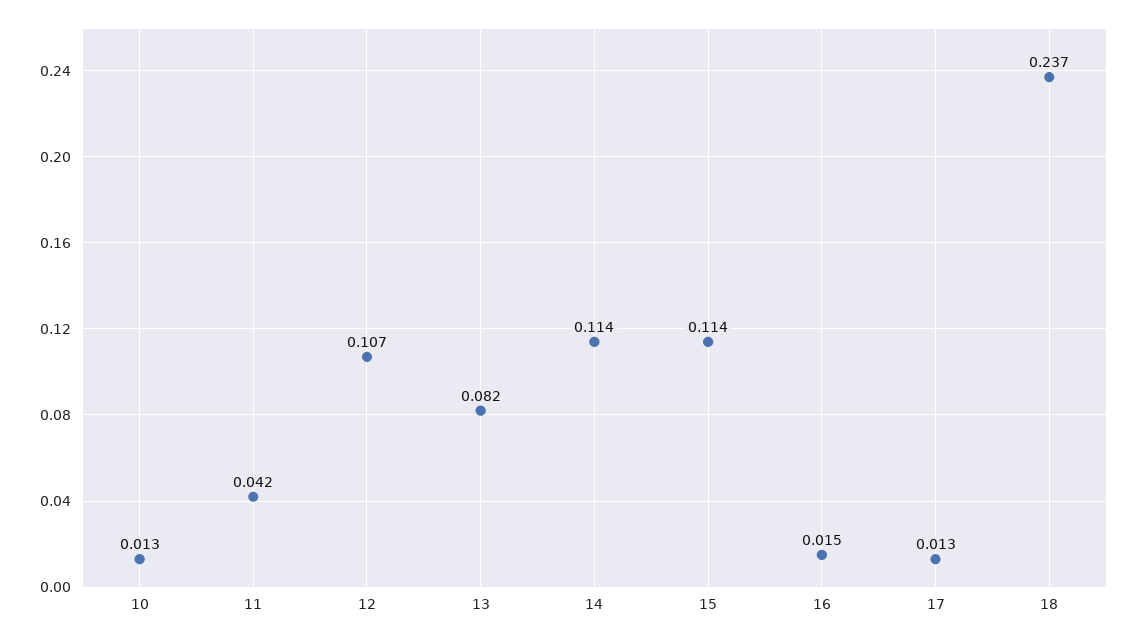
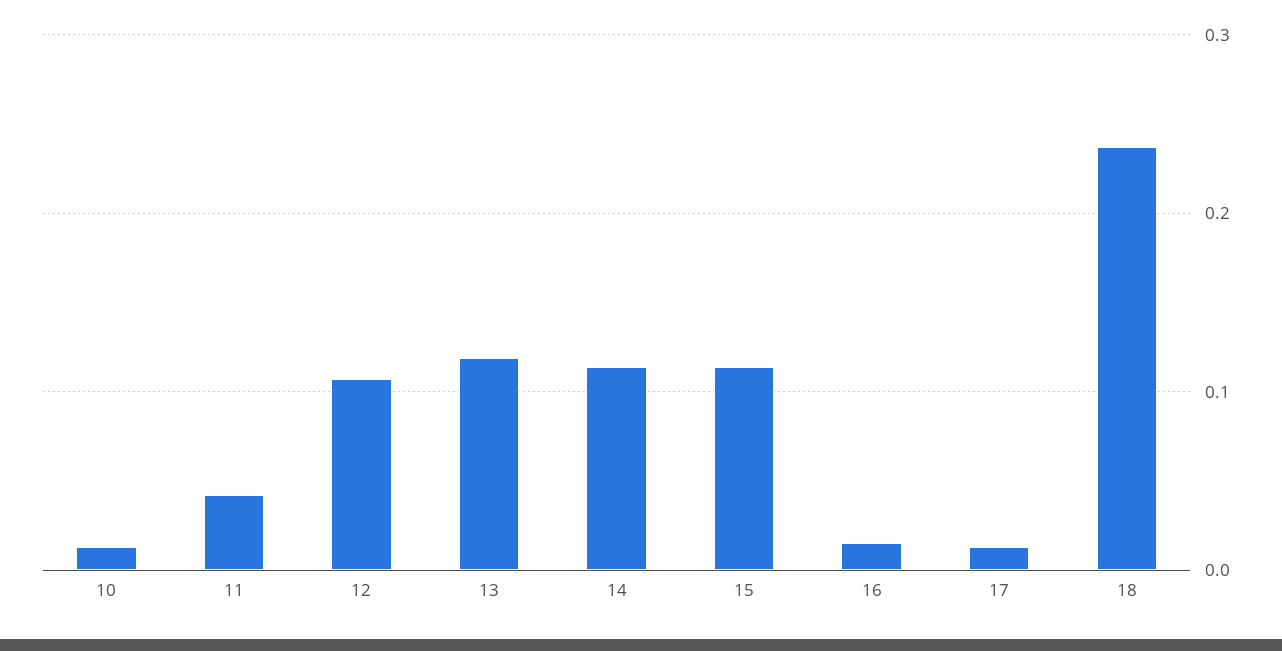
13: 0.082 -> 0.12

